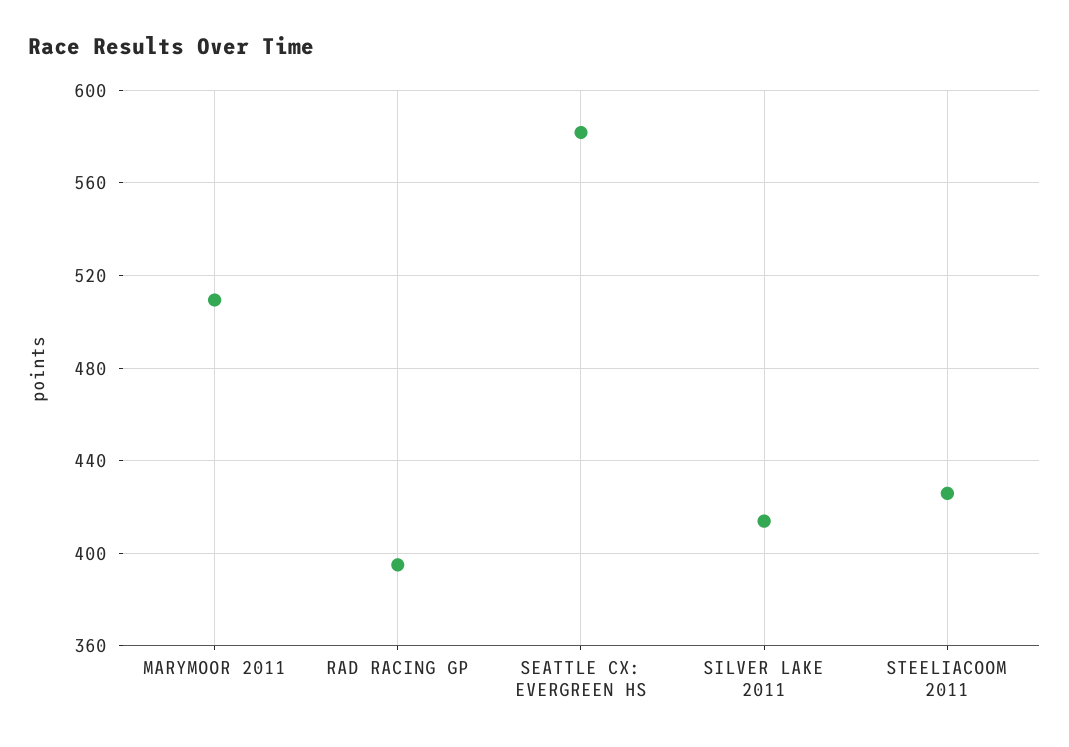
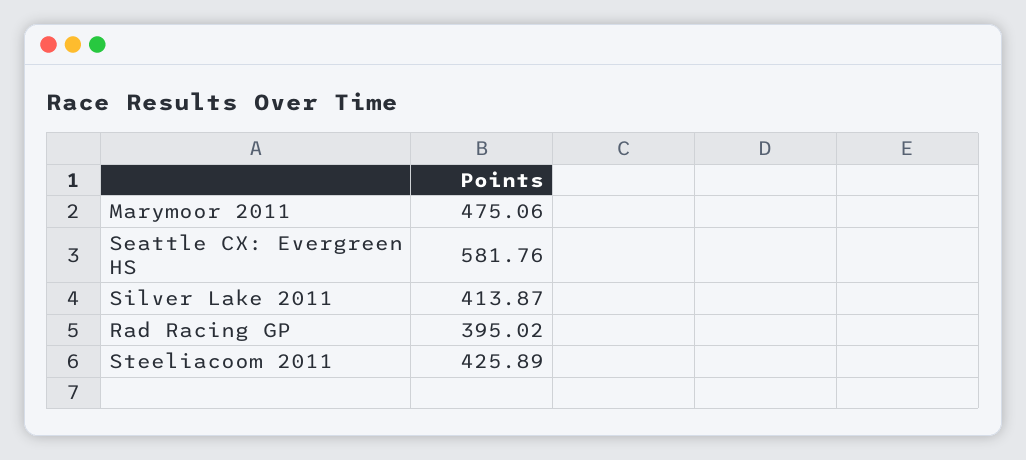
MARYMOOR 2011: 510 -> 475.06

